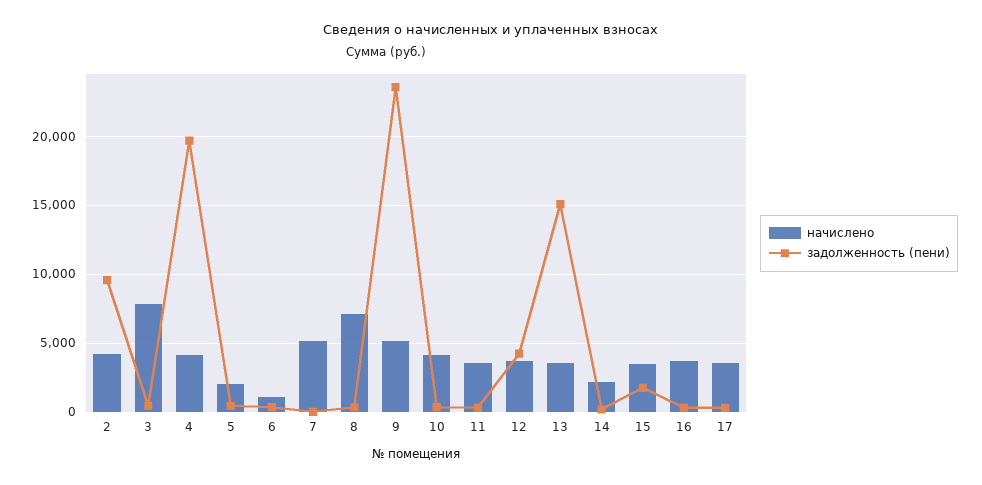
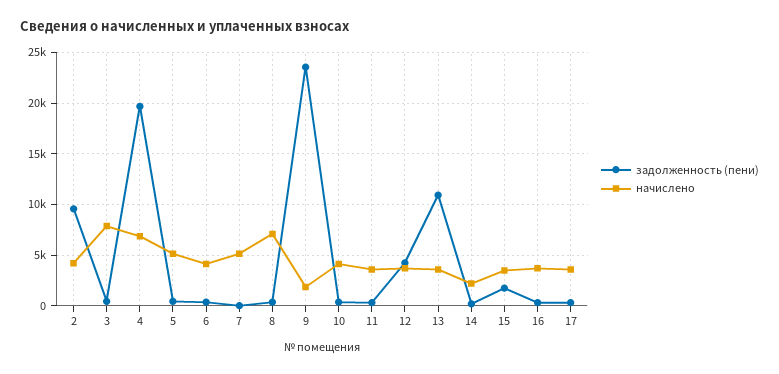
начислено, 4: 4000 -> 7000
начислено, 5: 2000 -> 5000
начислено, 6: 1000 -> 4000
начислено, 9: 5000 -> 2000
задолженность (пени), 13: 15000 -> 11000

